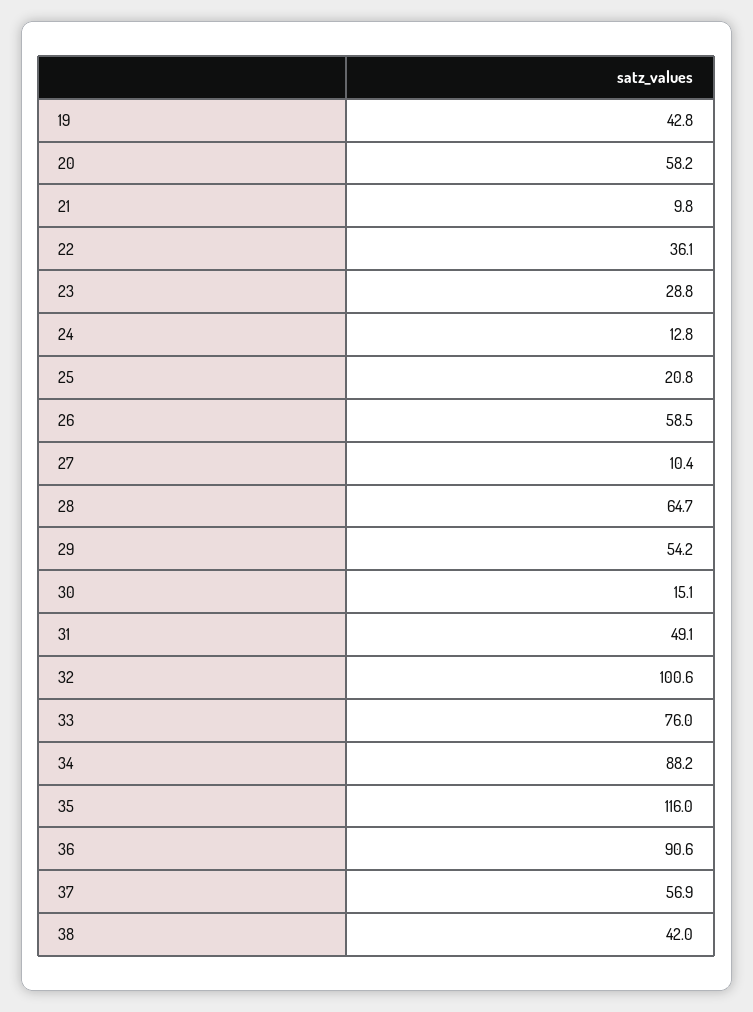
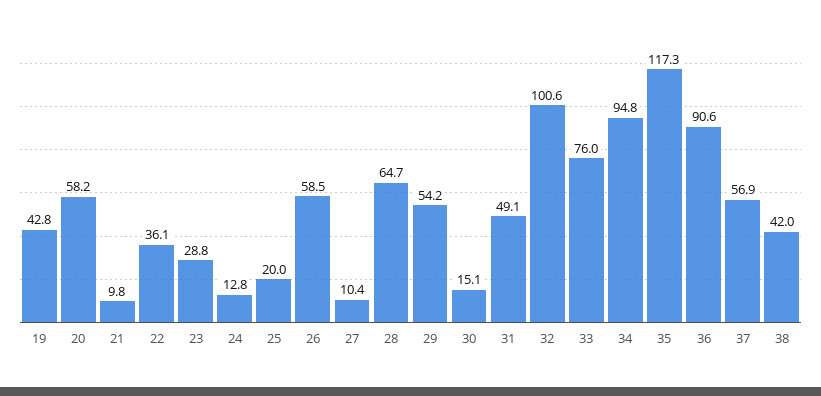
25: 20.8 -> 20
34: 88.2 -> 94.8
35: 116 -> 117.3

